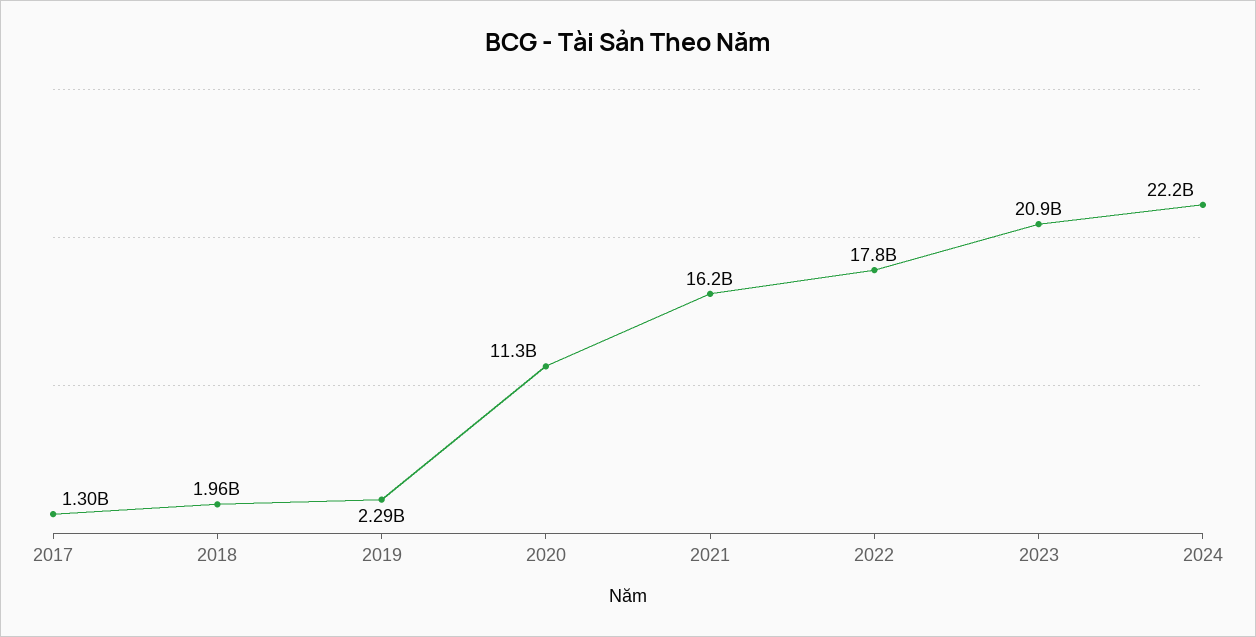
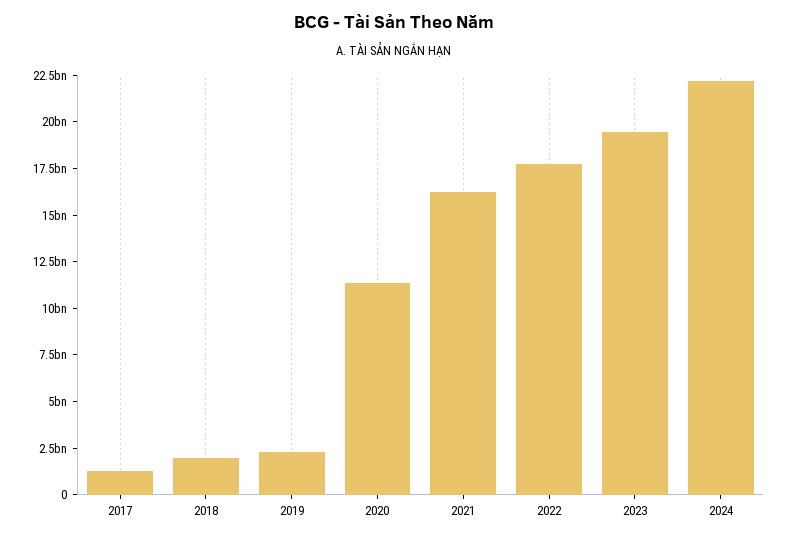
2023: 20900000000 -> 19500000000

